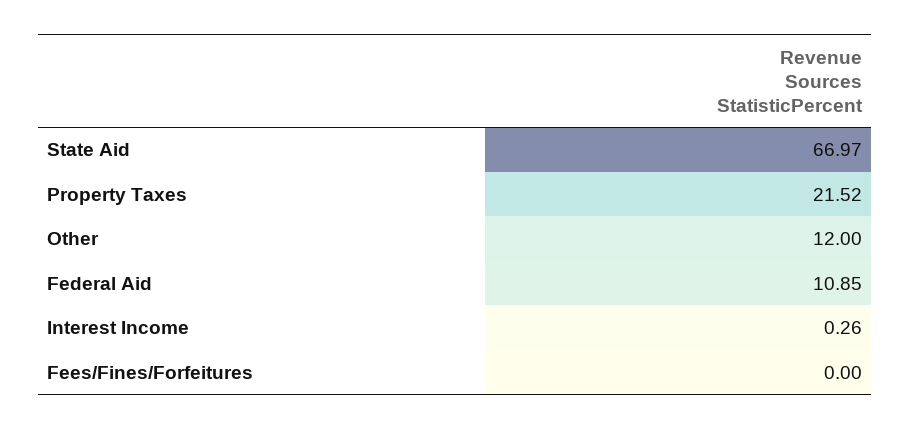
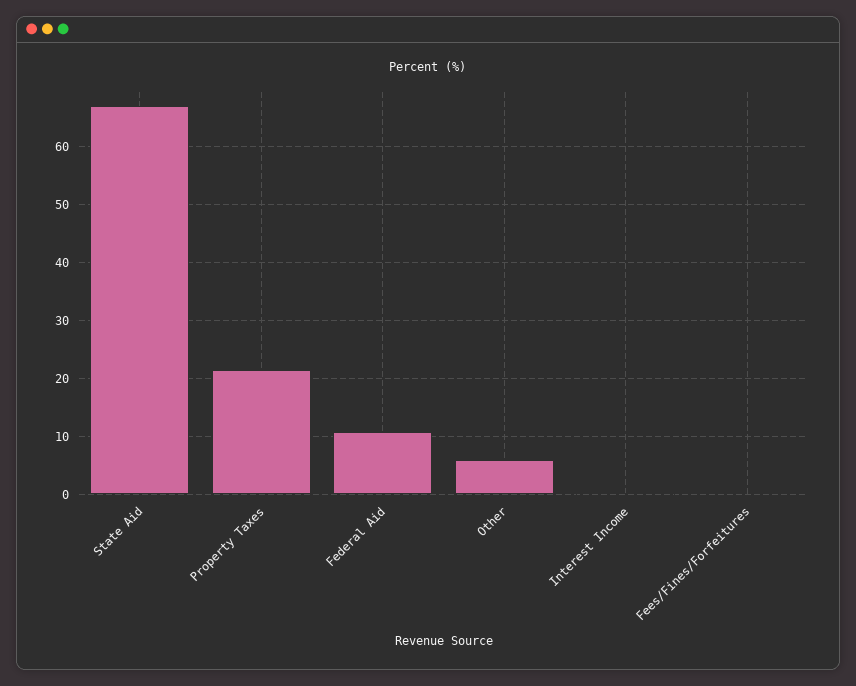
Other: 12 -> 6

